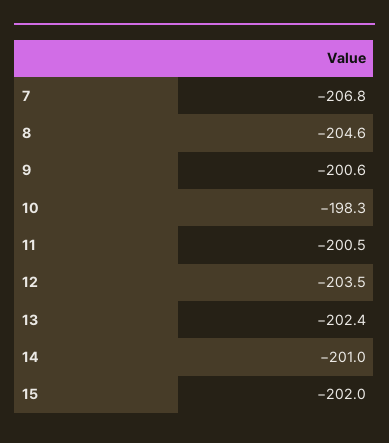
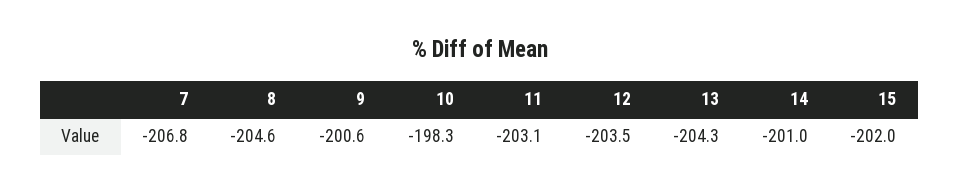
11: -200.5 -> -203.1
13: -202.4 -> -204.3

